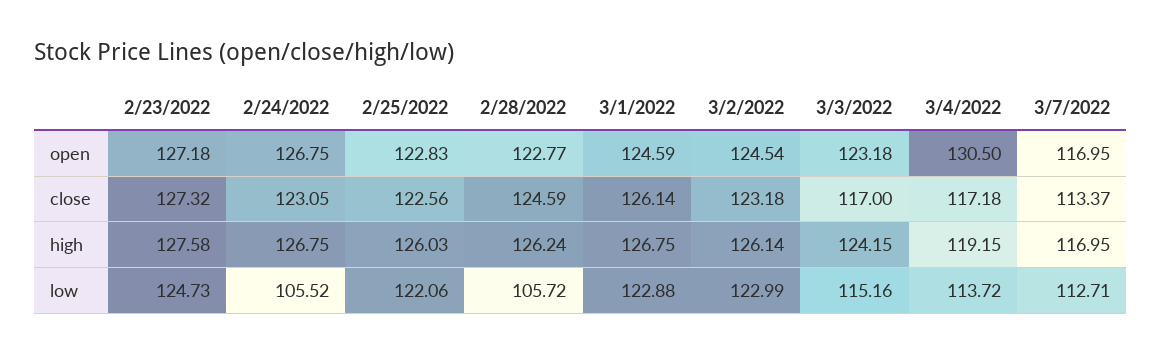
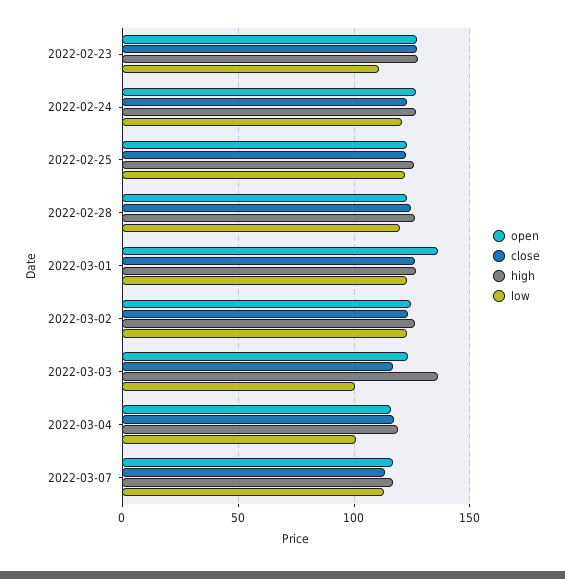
open, 3/1/2022: 124.59 -> 135
open, 3/4/2022: 130.5 -> 115
high, 3/3/2022: 124.15 -> 135
low, 2/23/2022: 124.73 -> 110
low, 2/24/2022: 105.52 -> 120
low, 2/28/2022: 105.72 -> 120
low, 3/3/2022: 115.16 -> 100
low, 3/4/2022: 113.72 -> 100

